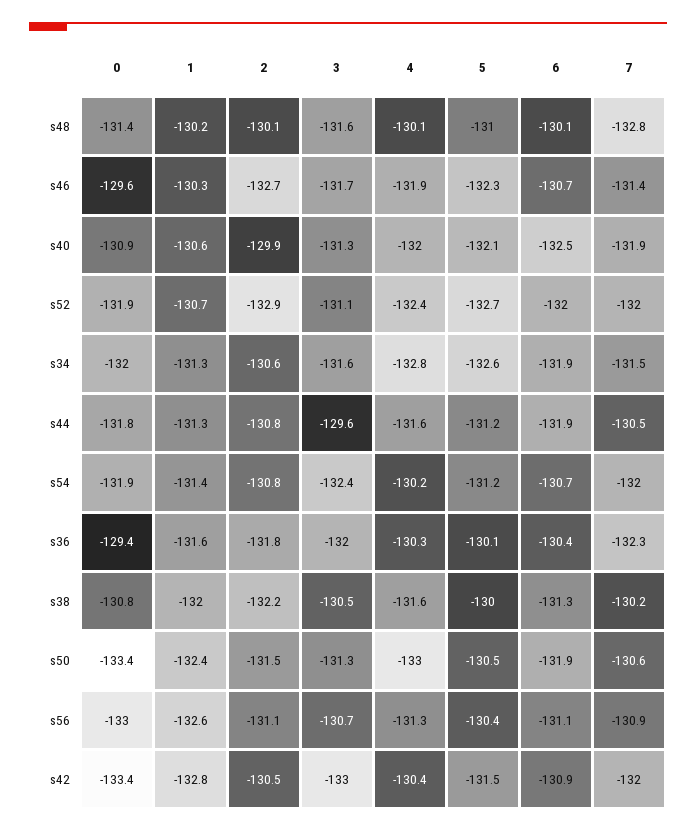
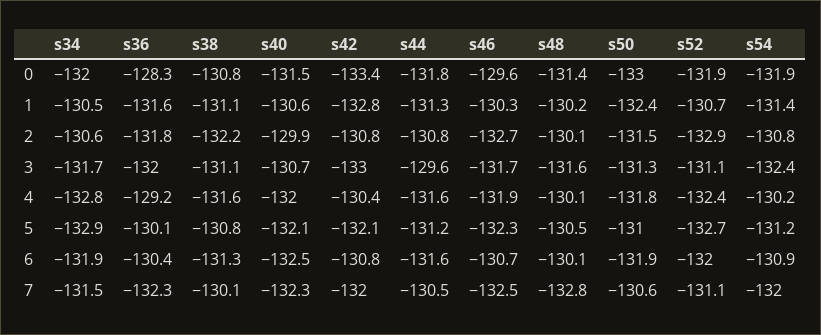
5, s48: -131 -> -130.5
7, s46: -131.4 -> -132.5
0, s40: -130.9 -> -131.5
3, s40: -131.3 -> -130.7
7, s40: -131.9 -> -132.3
7, s52: -132 -> -131.1
1, s34: -131.3 -> -130.5
3, s34: -131.6 -> -131.7
5, s34: -132.6 -> -132.9
6, s44: -131.9 -> -131.6
6, s54: -130.7 -> -130.9
0, s36: -129.4 -> -128.3
4, s36: -130.3 -> -129.2
1, s38: -132 -> -131.1
3, s38: -130.5 -> -131.1
5, s38: -130 -> -130.8
7, s38: -130.2 -> -130.1
0, s50: -133.4 -> -133
4, s50: -133 -> -131.8
5, s50: -130.5 -> -131
0, s56: -133 -> none
1, s56: -132.6 -> none
2, s56: -131.1 -> none
3, s56: -130.7 -> none
4, s56: -131.3 -> none
5, s56: -130.4 -> none
6, s56: -131.1 -> none
7, s56: -130.9 -> none
2, s42: -130.5 -> -130.8
5, s42: -131.5 -> -132.1
6, s42: -130.9 -> -130.8

